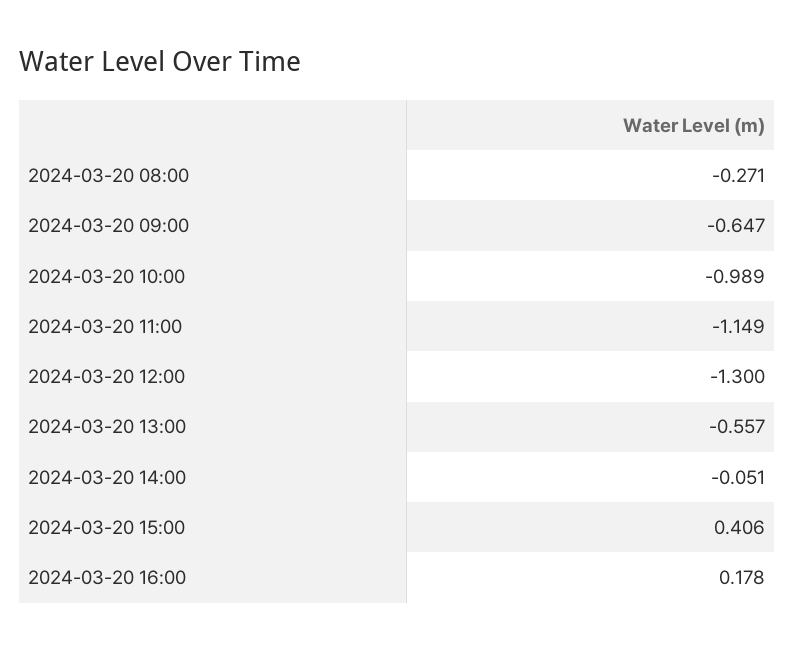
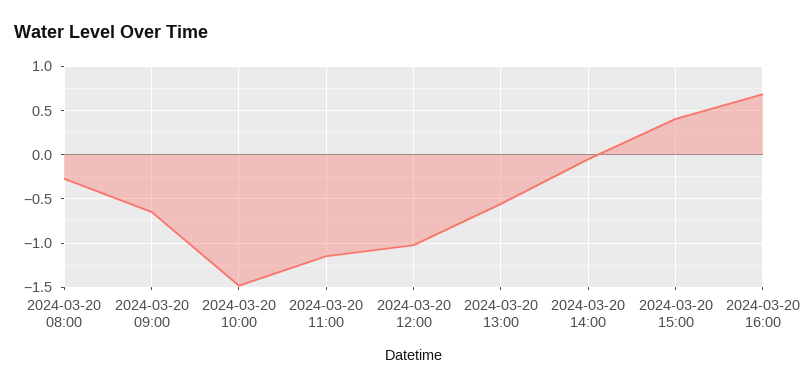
2024-03-20 10:00: -0.989 -> -1.5
2024-03-20 12:00: -1.3 -> -1
2024-03-20 16:00: 0.178 -> 0.7

